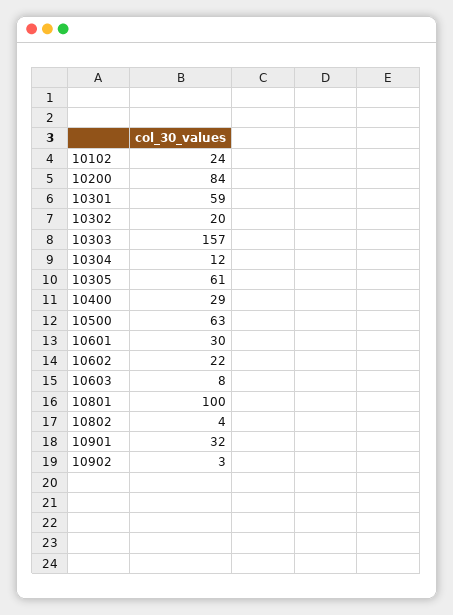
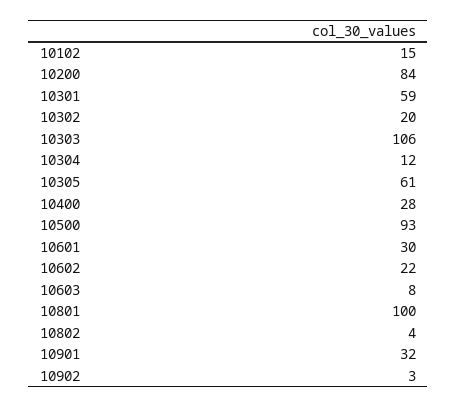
10102: 24 -> 15
10303: 157 -> 106
10400: 29 -> 28
10500: 63 -> 93

